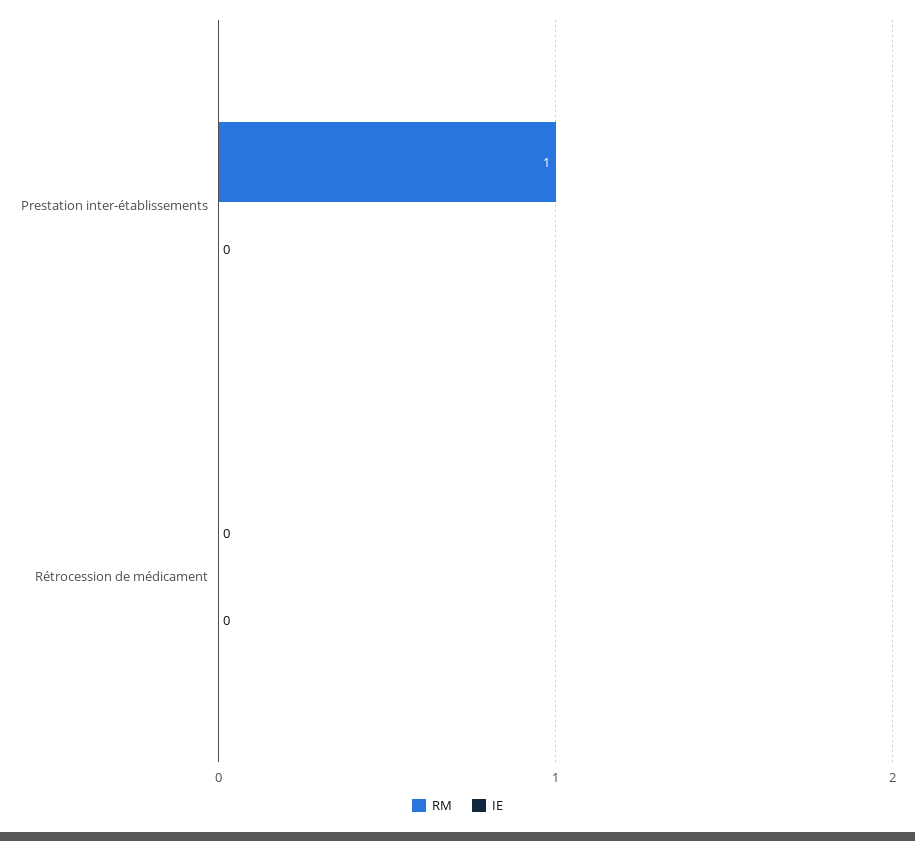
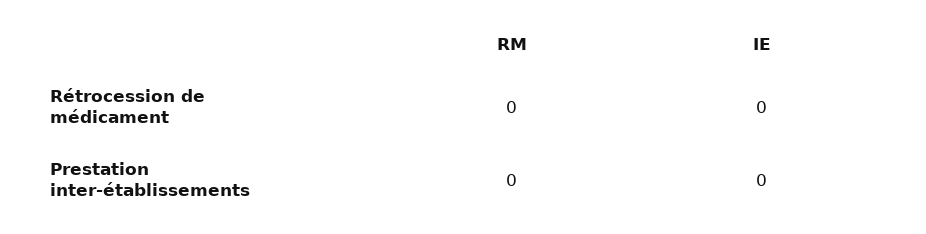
RM, Prestation inter-établissements: 1 -> 0

